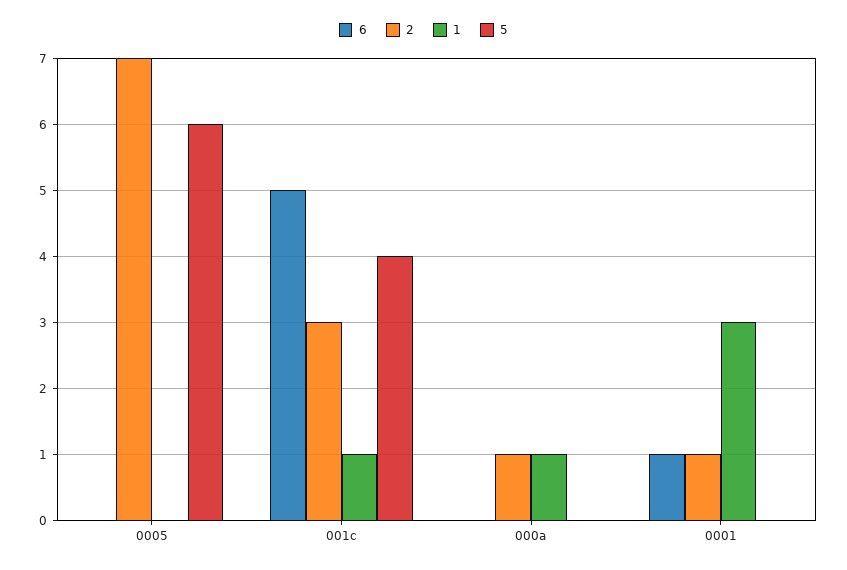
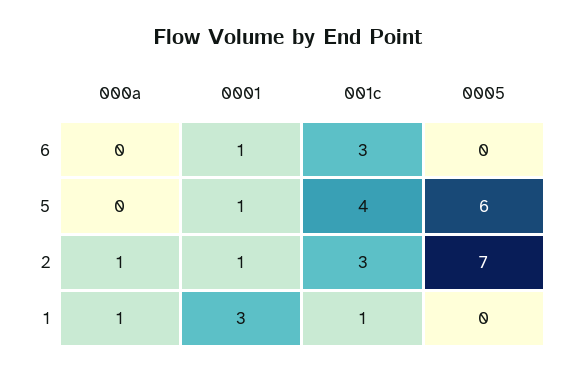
6, 001c: 5 -> 3
5, 0001: 0 -> 1

